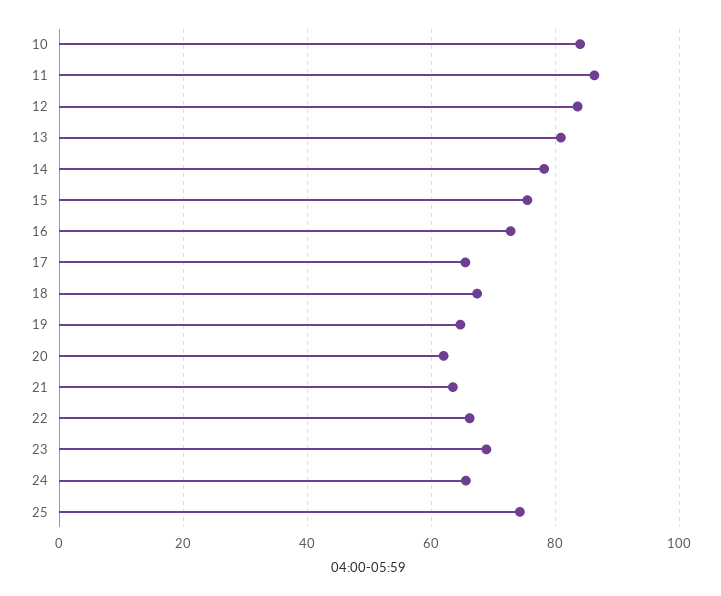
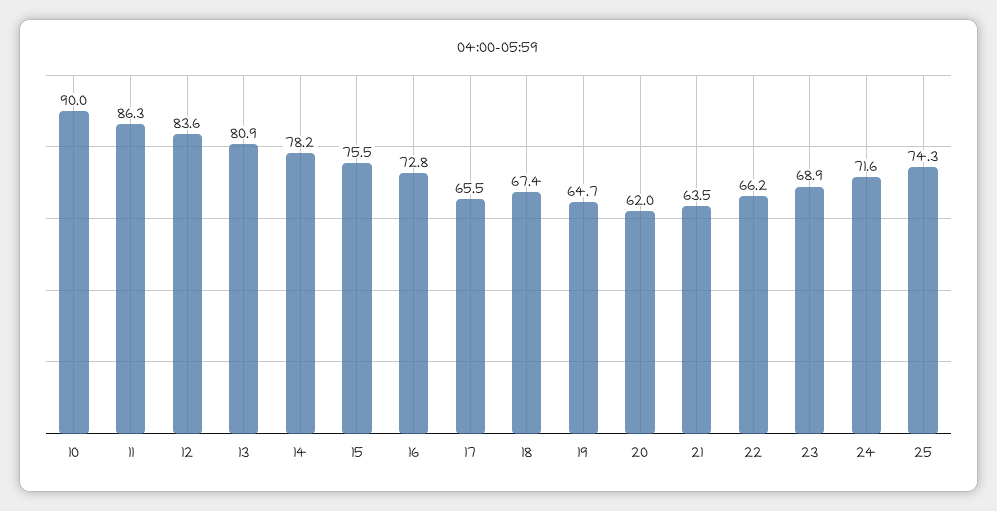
10: 84 -> 90
24: 66 -> 71.6

